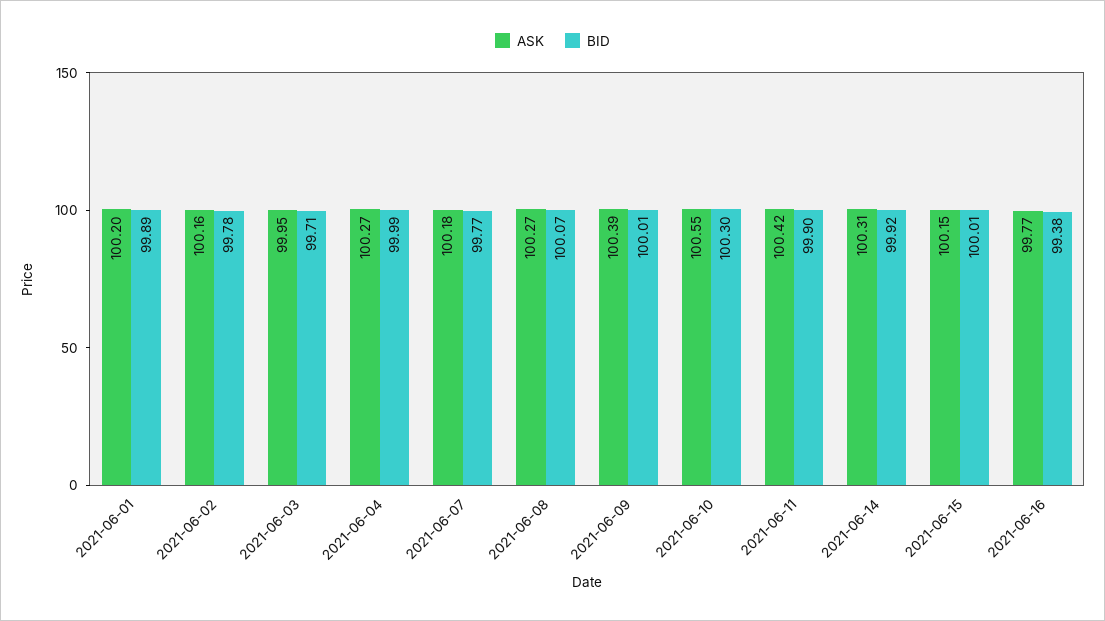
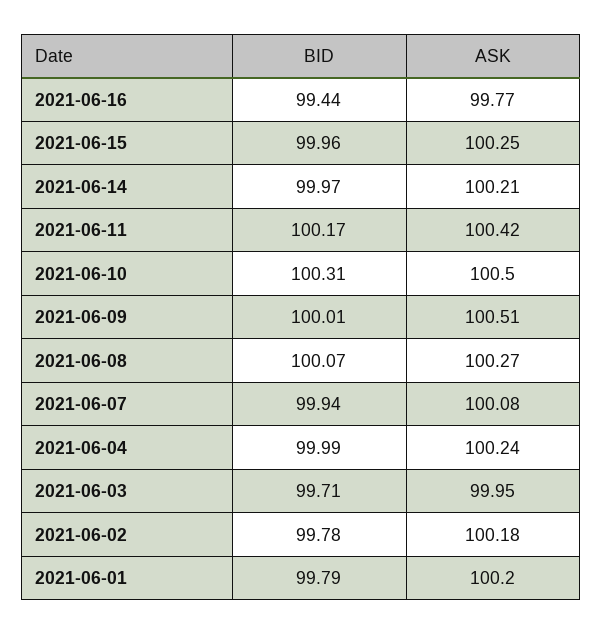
BID, 2021-06-01: 99.89 -> 99.79
ASK, 2021-06-02: 100.16 -> 100.18
ASK, 2021-06-04: 100.27 -> 100.24
ASK, 2021-06-07: 100.18 -> 100.08
BID, 2021-06-07: 99.77 -> 99.94
ASK, 2021-06-09: 100.39 -> 100.51
ASK, 2021-06-10: 100.55 -> 100.5
BID, 2021-06-10: 100.3 -> 100.31
BID, 2021-06-11: 99.9 -> 100.17
ASK, 2021-06-14: 100.31 -> 100.21
BID, 2021-06-14: 99.92 -> 99.97
ASK, 2021-06-15: 100.15 -> 100.25
BID, 2021-06-15: 100.01 -> 99.96
BID, 2021-06-16: 99.38 -> 99.44

